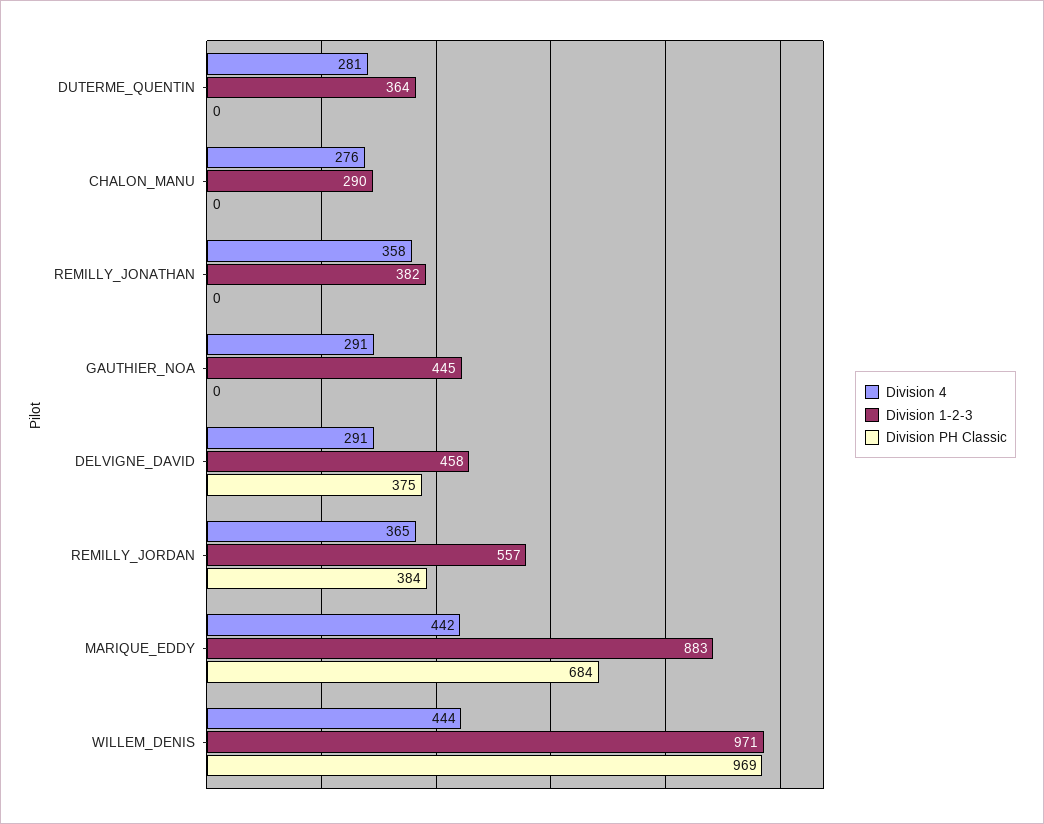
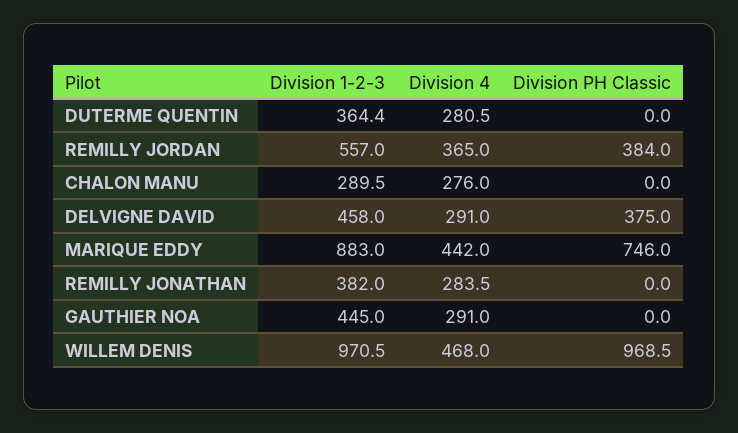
Division 4, REMILLY_JONATHAN: 358 -> 283.5
Division PH Classic, MARIQUE_EDDY: 684 -> 746
Division 4, WILLEM_DENIS: 444 -> 468

